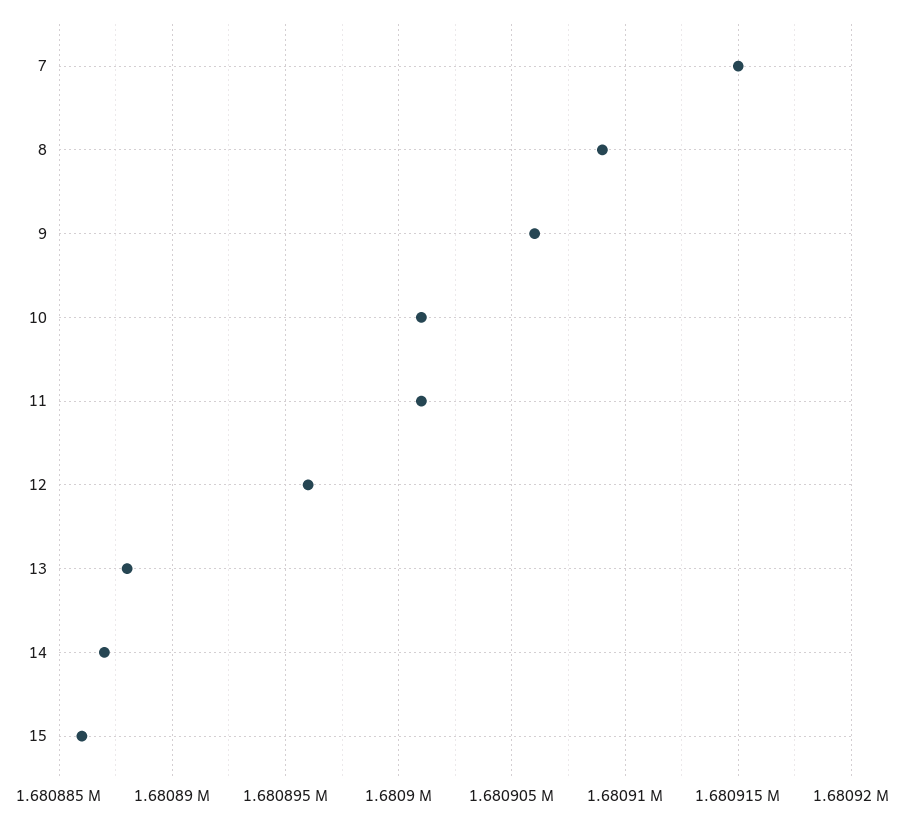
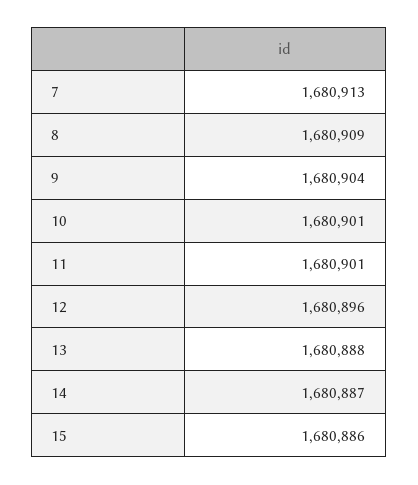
7: 1680915 -> 1680913
9: 1680906 -> 1680904

